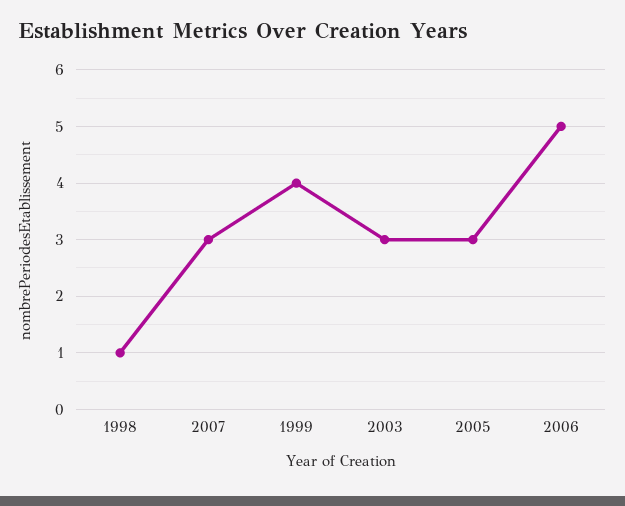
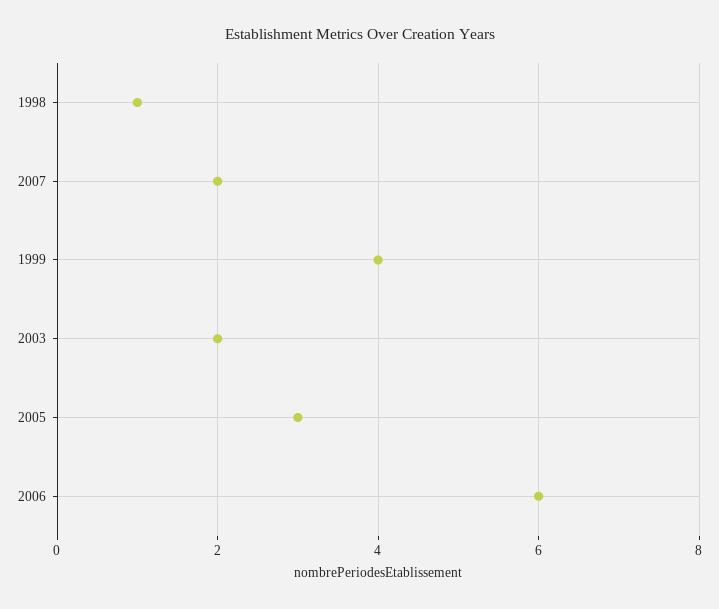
2007: 3 -> 2
2003: 3 -> 2
2006: 5 -> 6

